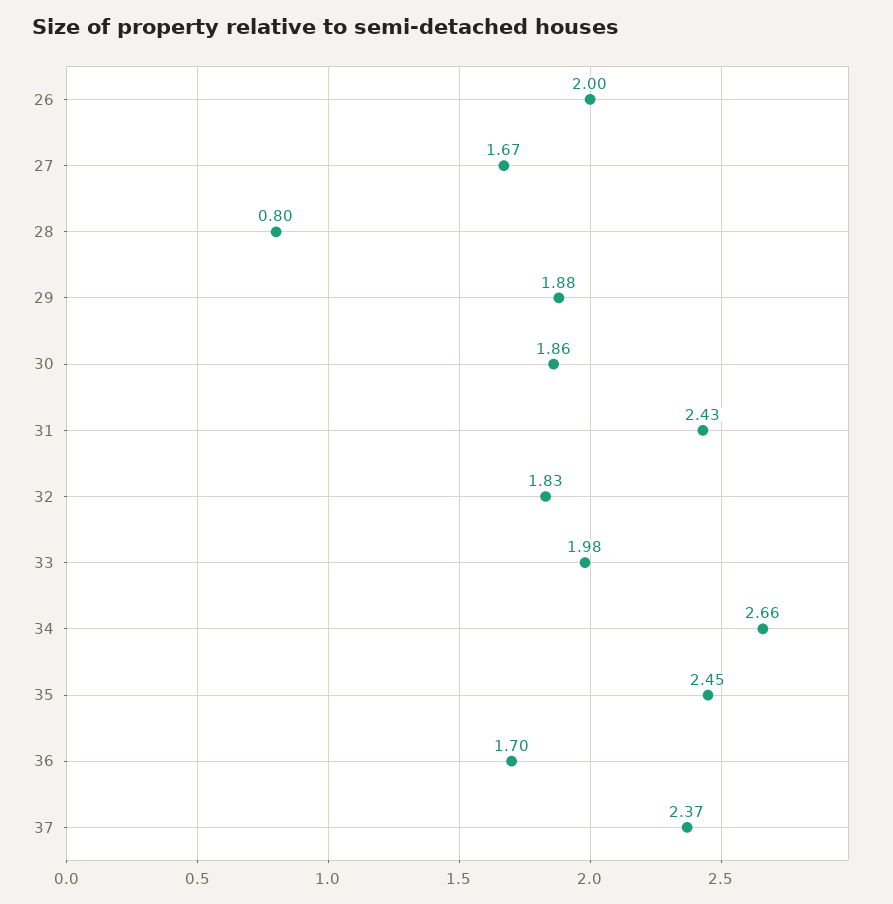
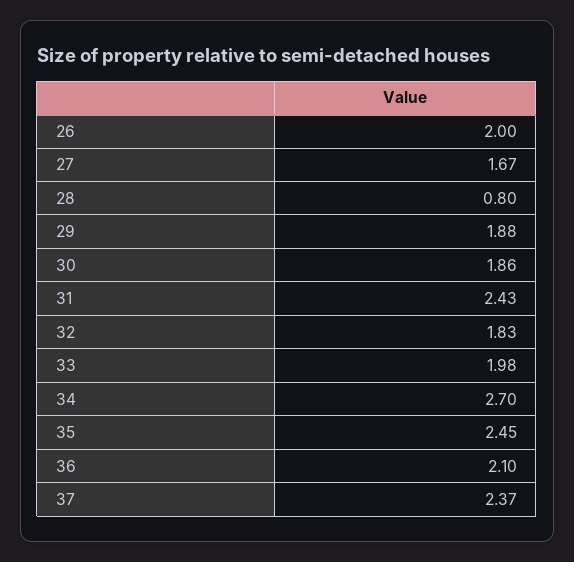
34: 2.66 -> 2.7
36: 1.7 -> 2.1

